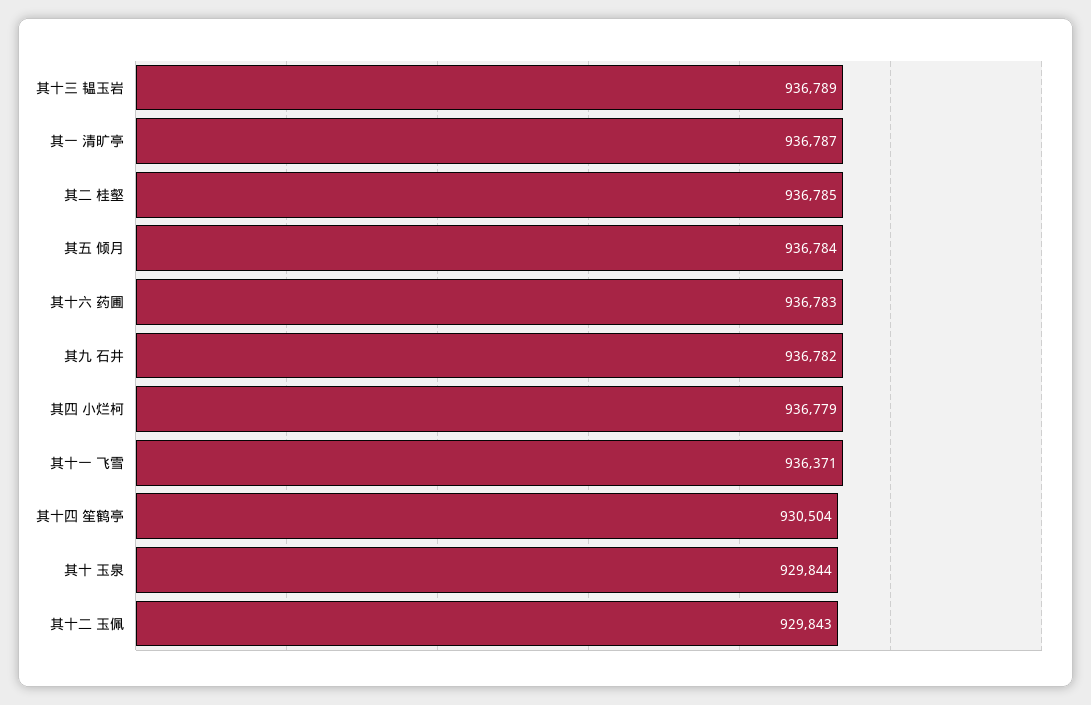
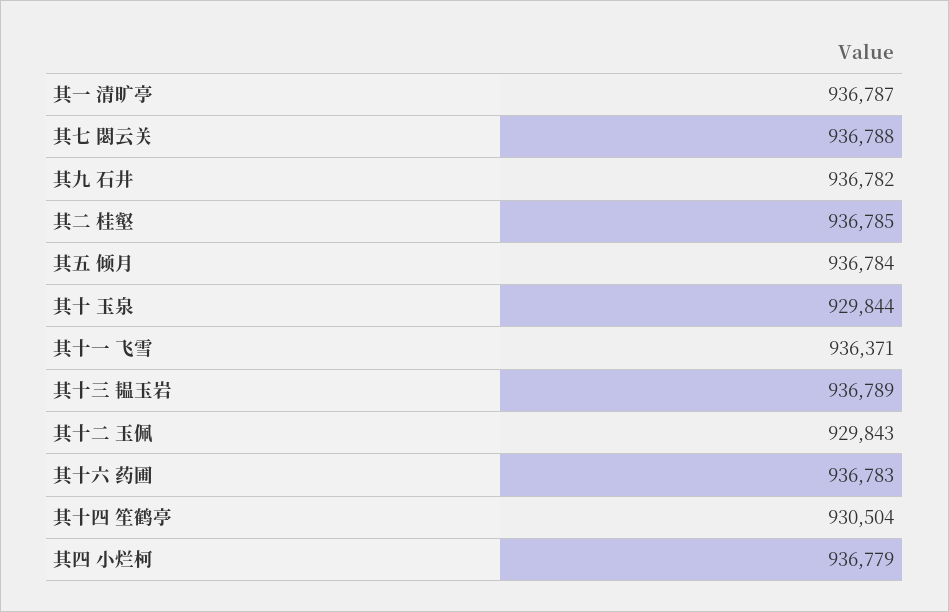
其七 閟云关: none -> 936788

